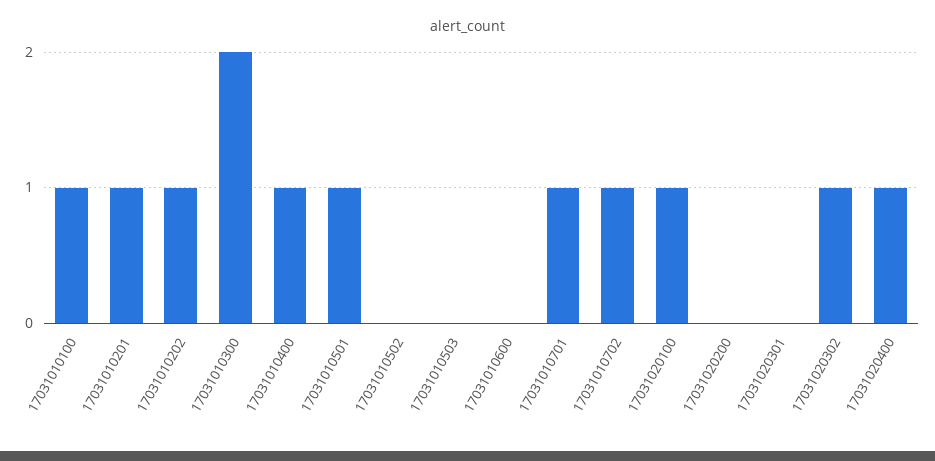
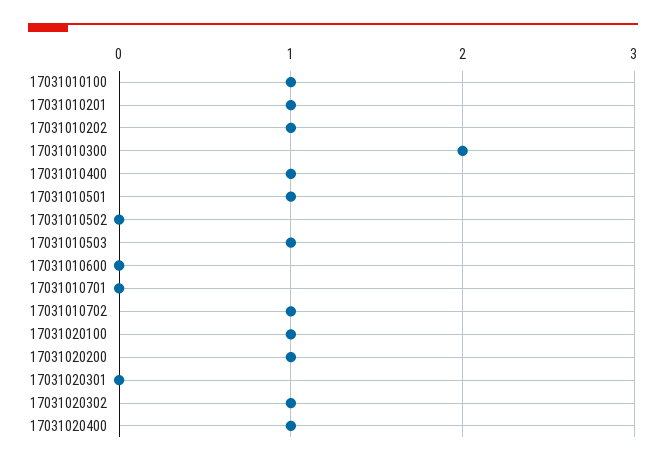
17031010503: 0 -> 1
17031010701: 1 -> 0
17031020200: 0 -> 1

